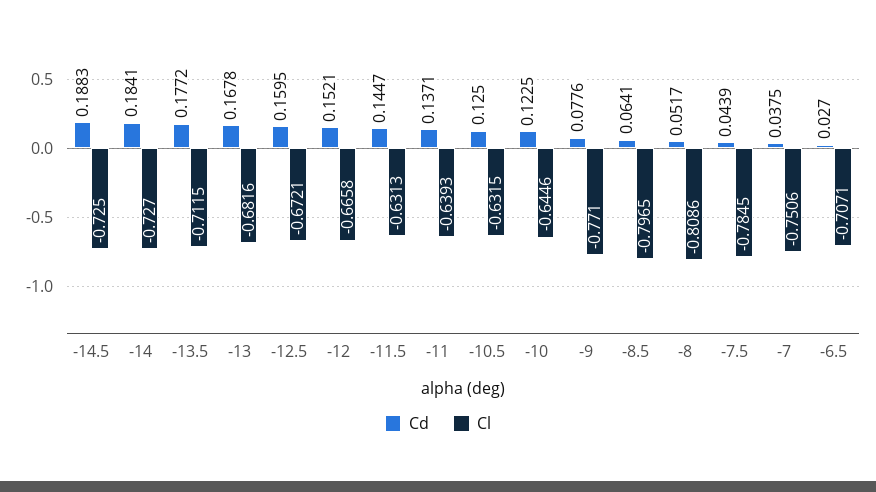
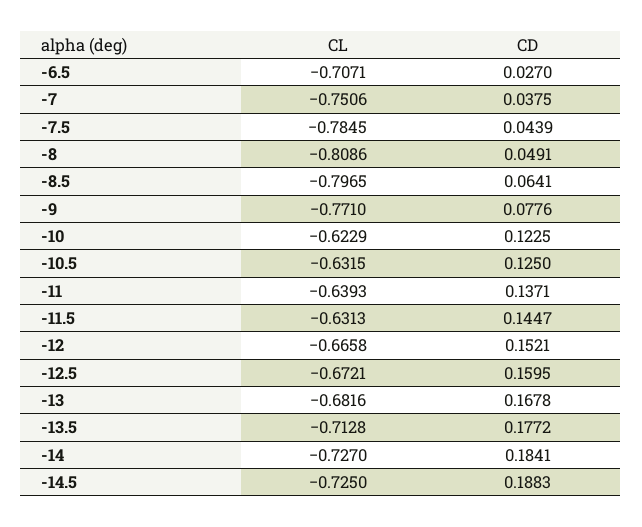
Cl, -13.5: -0.7115 -> -0.7128
Cl, -10: -0.6446 -> -0.6229
Cd, -8: 0.0517 -> 0.0491

